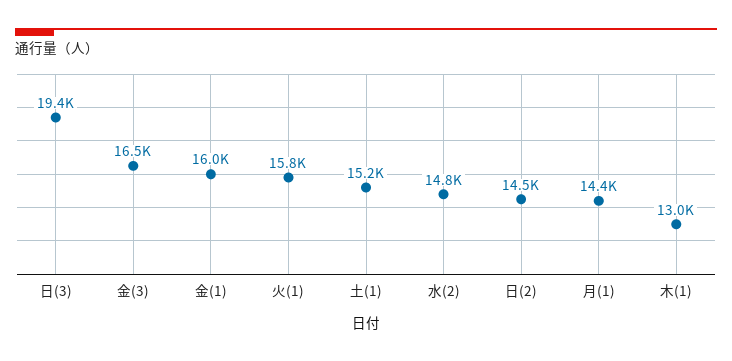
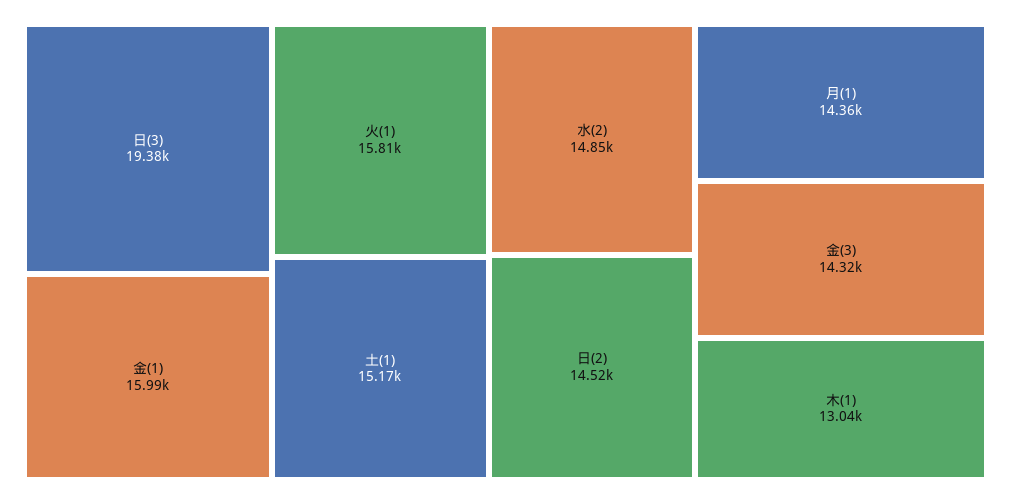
金(3): 16500 -> 14320

